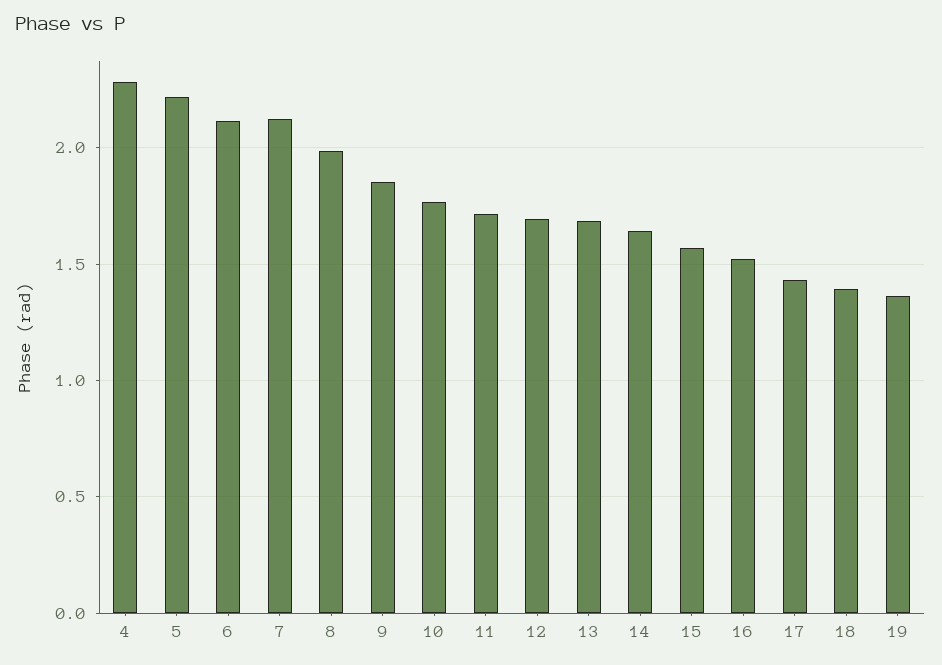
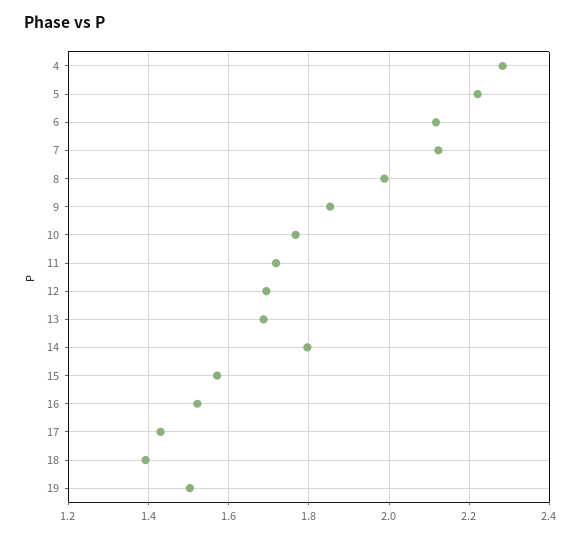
14: 1.65 -> 1.8
19: 1.35 -> 1.5

